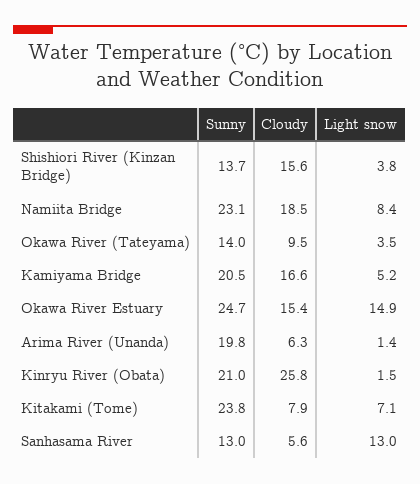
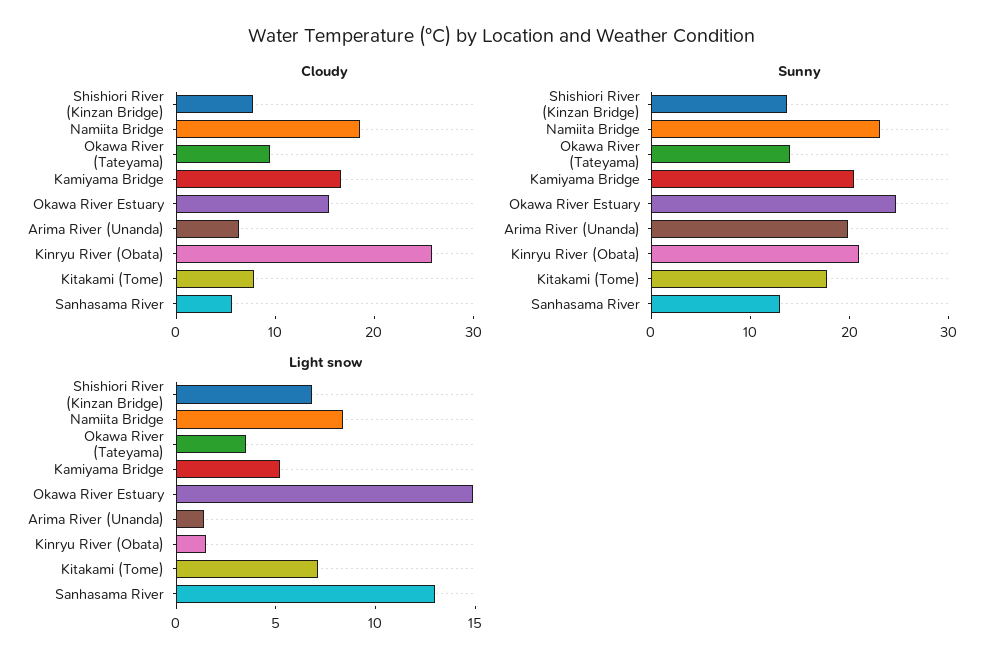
Cloudy, Shishiori River (Kinzan Bridge): 15.6 -> 8
Light snow, Shishiori River (Kinzan Bridge): 3.8 -> 7
Sunny, Kitakami (Tome): 23.8 -> 18

